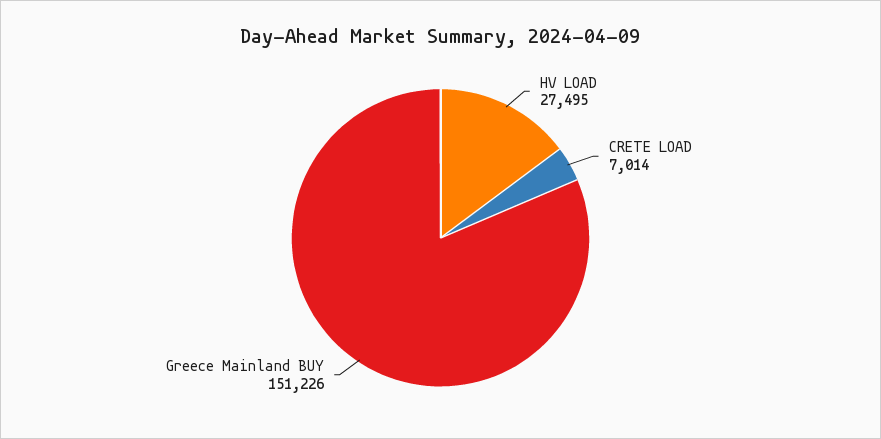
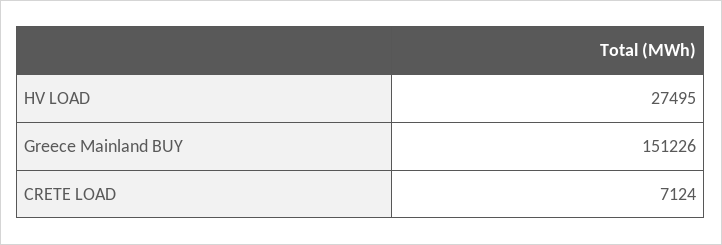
CRETE LOAD: 7014 -> 7124

